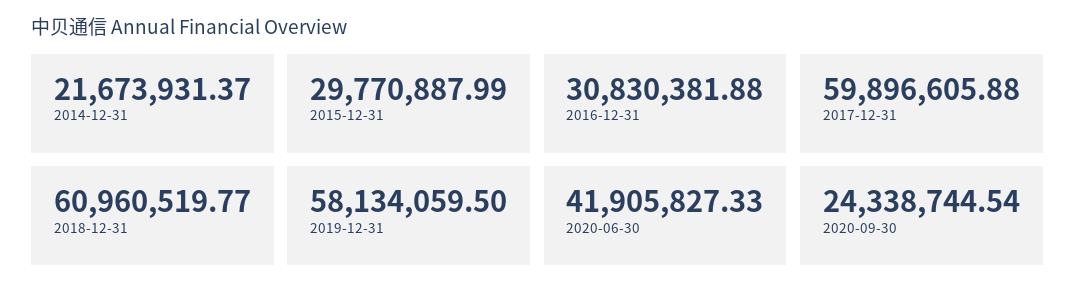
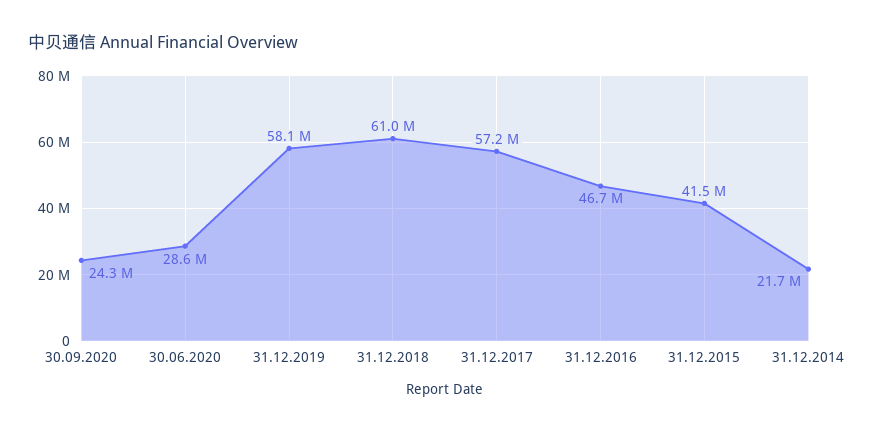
2015-12-31: 29770887.99 -> 41500000
2016-12-31: 30830381.88 -> 46700000
2017-12-31: 59896605.88 -> 57200000
2020-06-30: 41905827.33 -> 28600000

